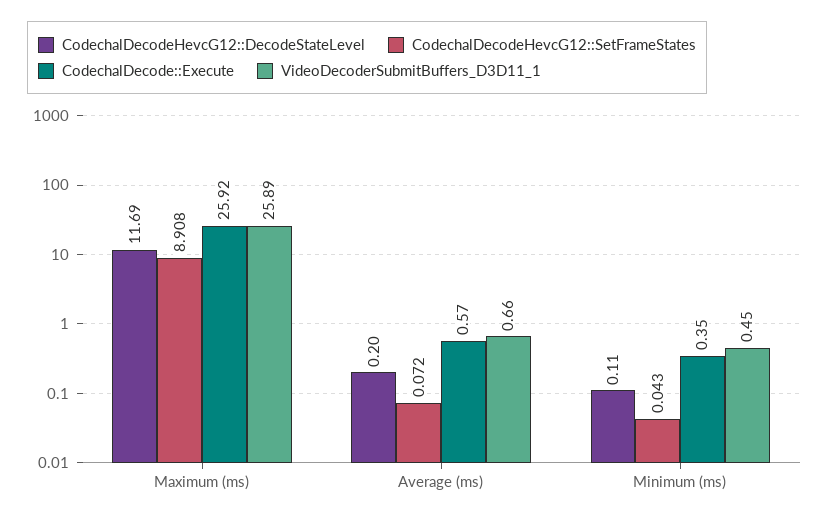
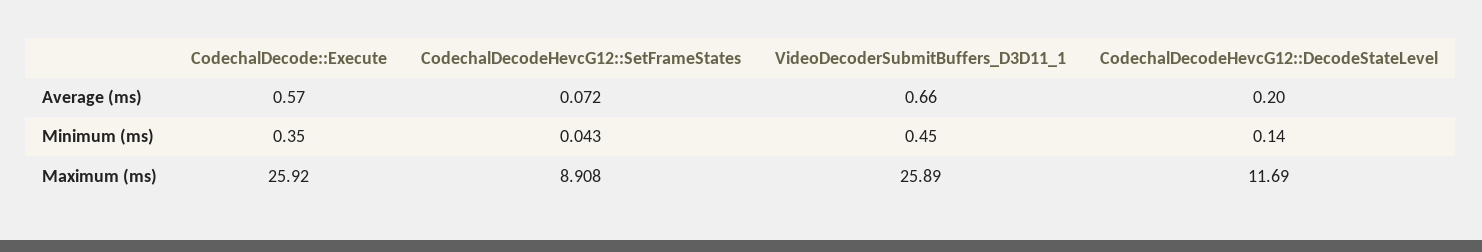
CodechalDecodeHevcG12::DecodeStateLevel, Minimum (ms): 0.11 -> 0.14

